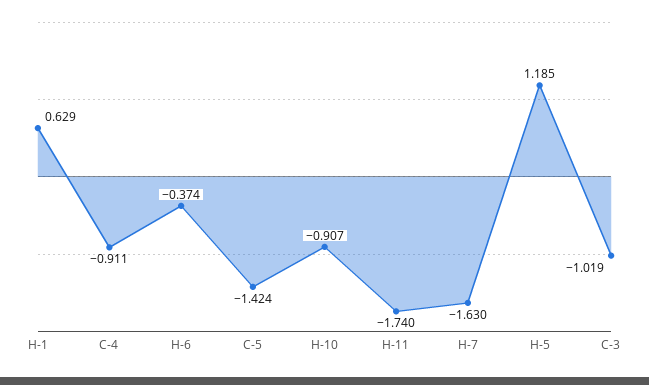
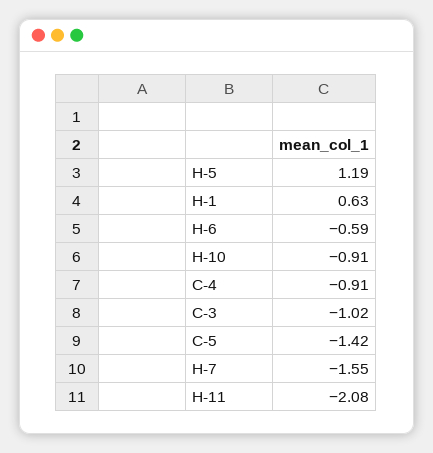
H-6: -0.374 -> -0.59
H-11: -1.74 -> -2.08
H-7: -1.63 -> -1.55

